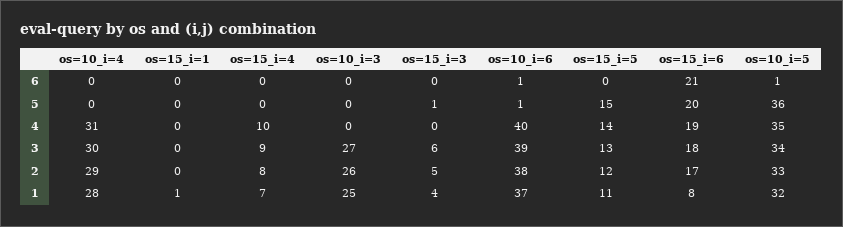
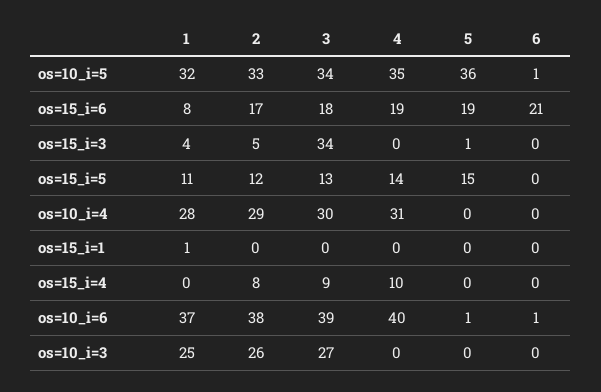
os=15_i=6, 5: 20 -> 19
os=15_i=3, 3: 6 -> 34
os=15_i=4, 1: 7 -> 0

